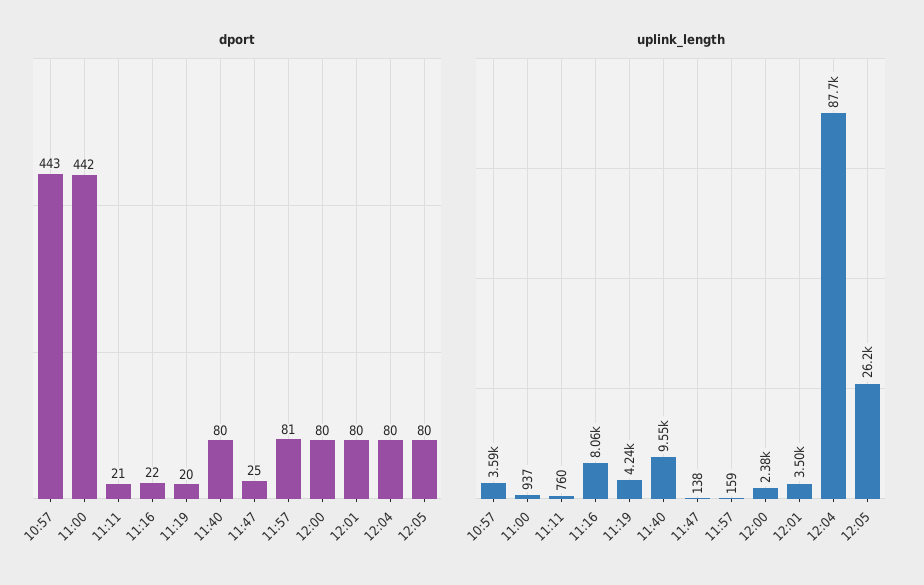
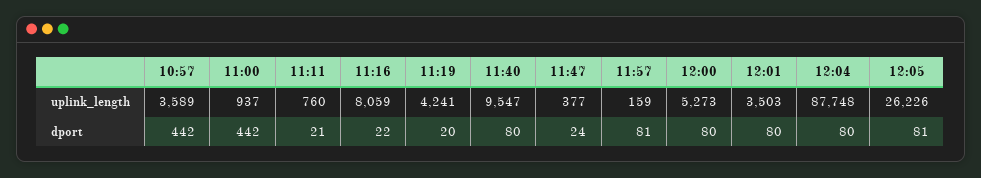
dport, 10:57: 443 -> 442
dport, 11:47: 25 -> 24
dport, 12:05: 80 -> 81
uplink_length, 11:47: 138 -> 377
uplink_length, 12:00: 2380 -> 5273

